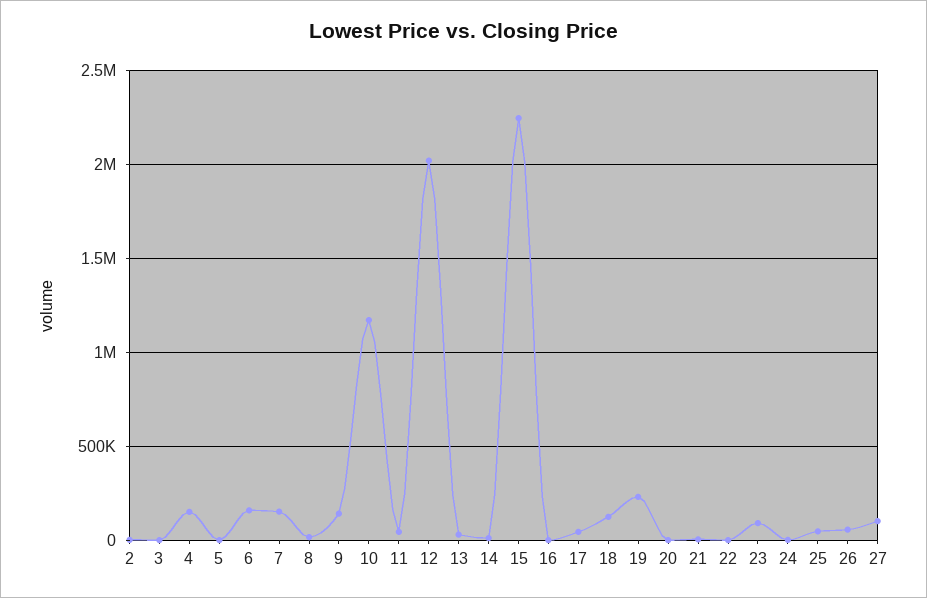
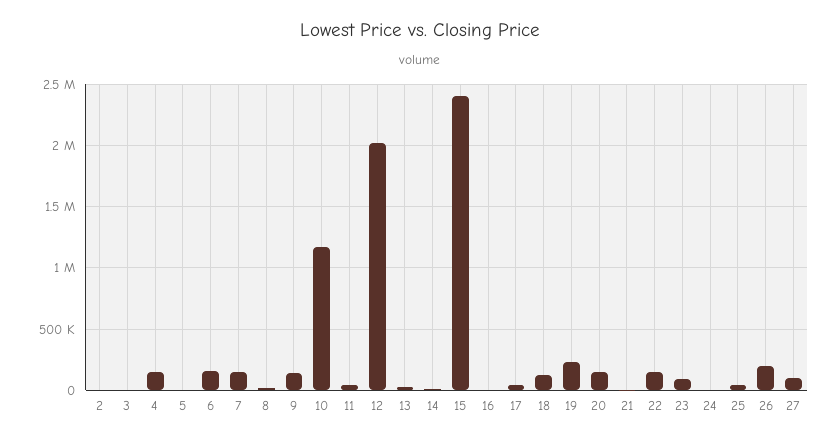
15: 2250000 -> 2400000
20: 0 -> 150000
22: 0 -> 150000
26: 50000 -> 200000

